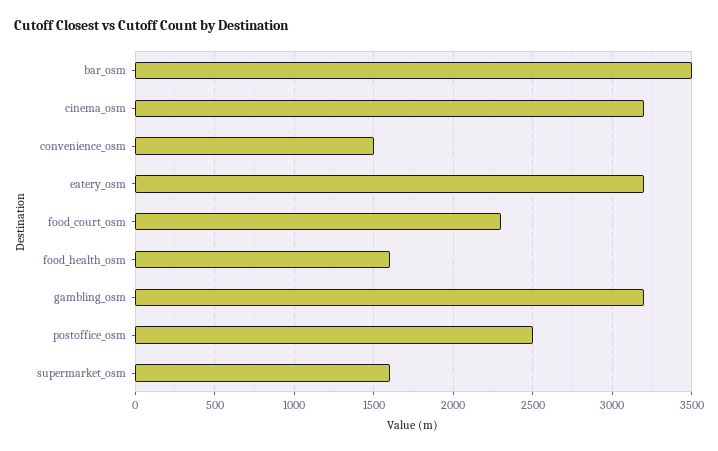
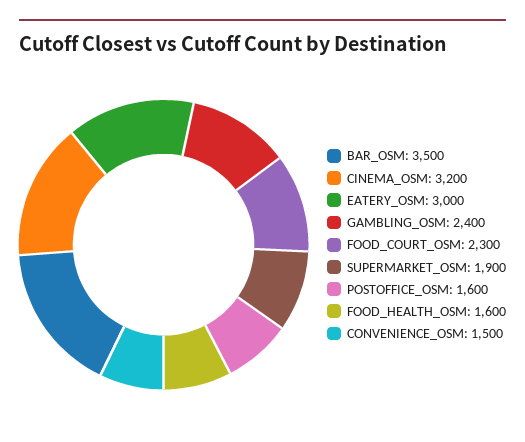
eatery_osm: 3200 -> 3000
gambling_osm: 3200 -> 2400
postoffice_osm: 2500 -> 1600
supermarket_osm: 1600 -> 1900

